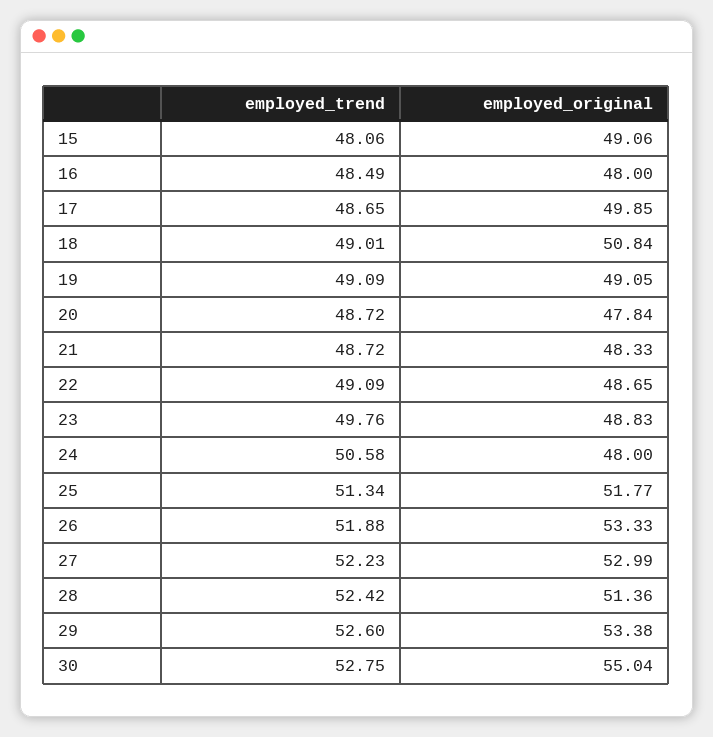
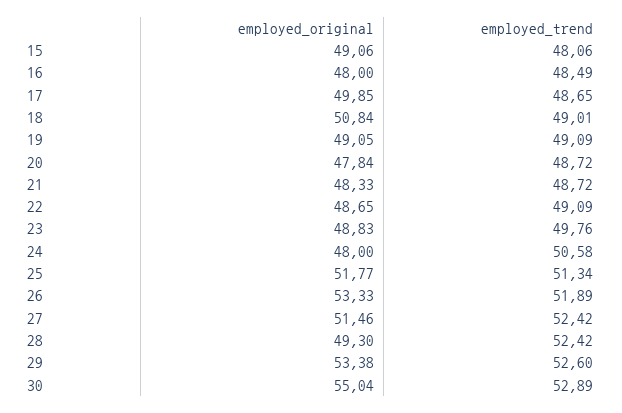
employed_trend, 26: 51.88 -> 51.89
employed_trend, 27: 52.23 -> 52.42
employed_original, 27: 52.99 -> 51.46
employed_original, 28: 51.36 -> 49.3
employed_trend, 30: 52.75 -> 52.89

